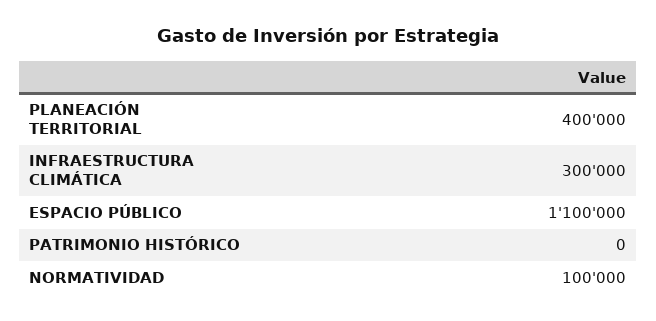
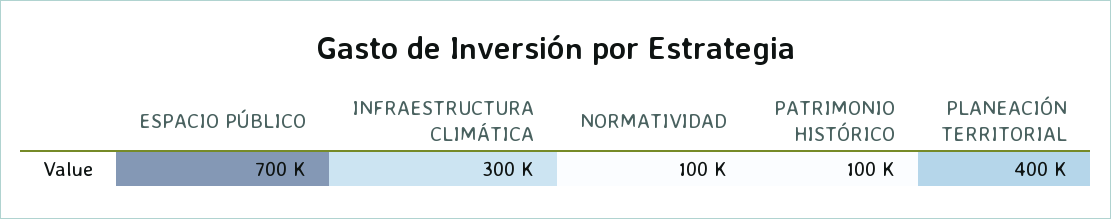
ESPACIO PÚBLICO: 1100000 -> 700000
PATRIMONIO HISTÓRICO: 0 -> 100000

